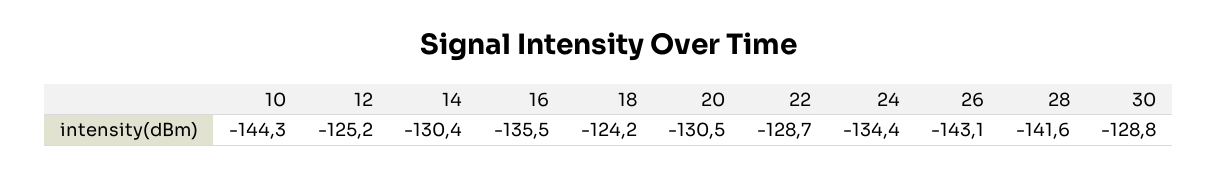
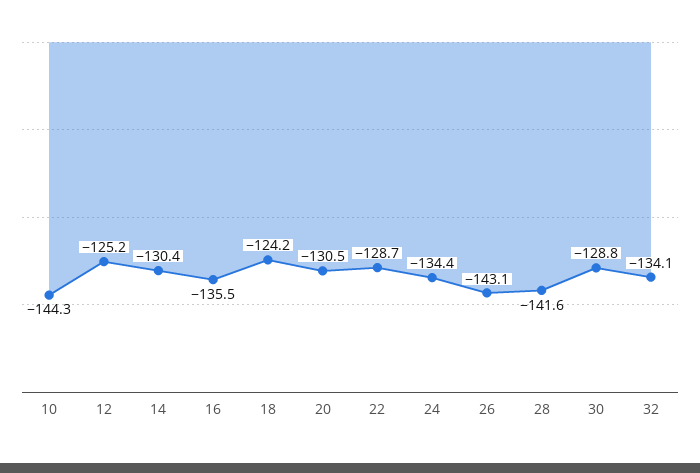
32: none -> -134.1

